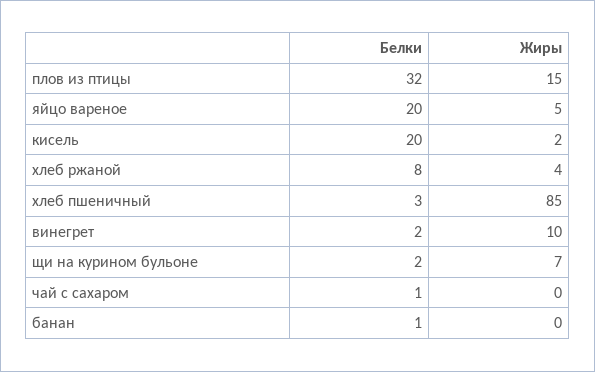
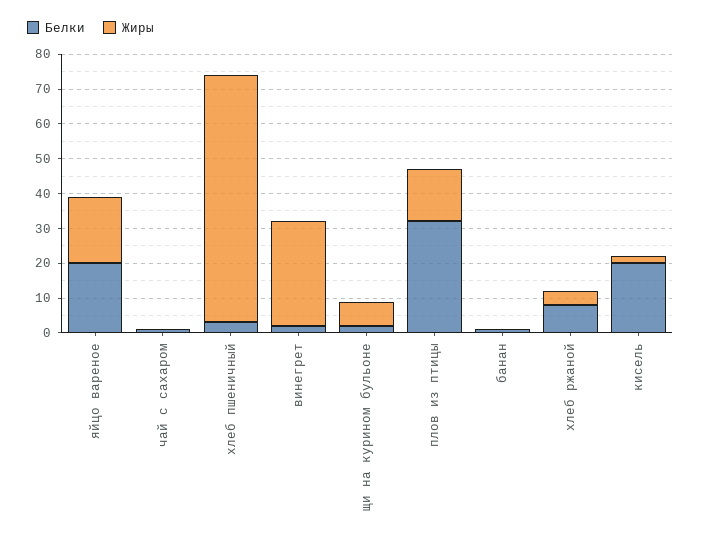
Жиры, яйцо вареное: 5 -> 20
Жиры, хлеб пшеничный: 85 -> 70
Жиры, винегрет: 10 -> 30

